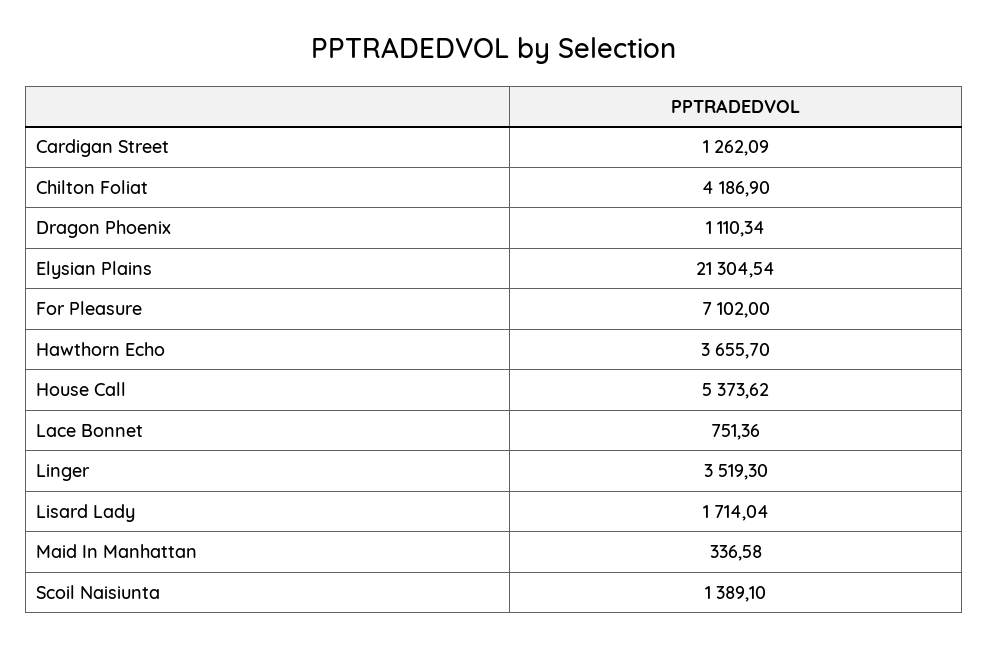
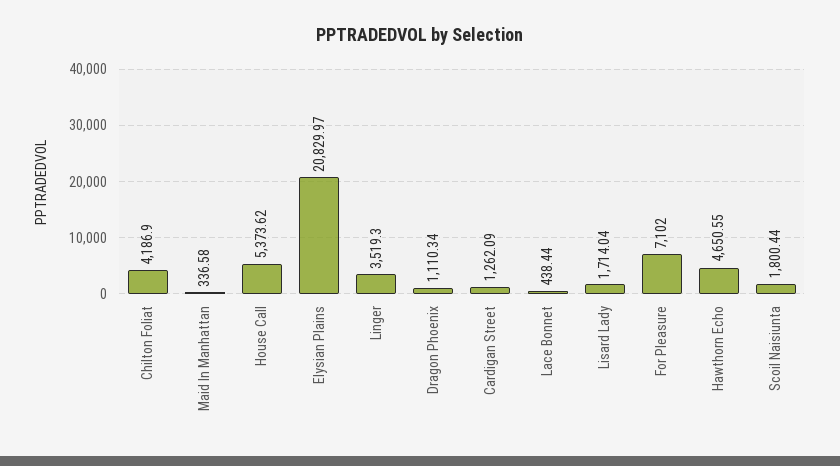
Elysian Plains: 21304.54 -> 20829.97
Hawthorn Echo: 3655.7 -> 4650.55
Lace Bonnet: 751.36 -> 438.44
Scoil Naisiunta: 1389.1 -> 1800.44

